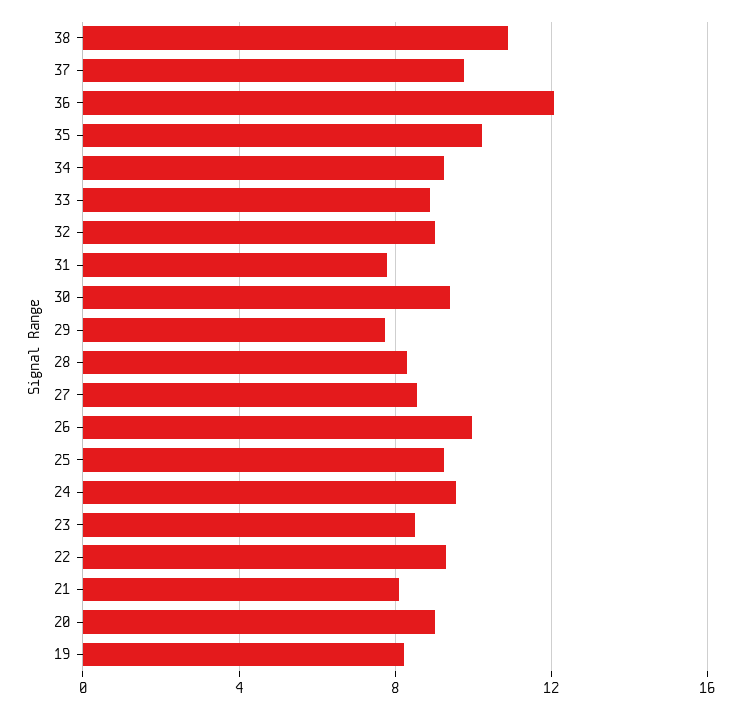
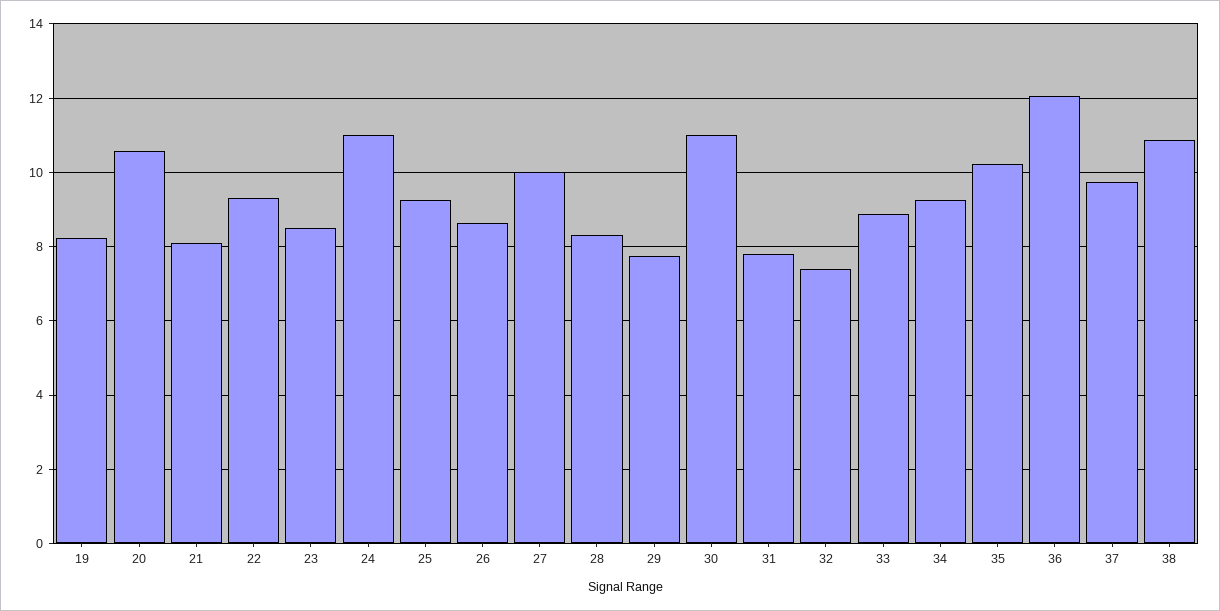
32: 9 -> 7.4
30: 9.5 -> 11
27: 8.5 -> 10
26: 10 -> 8.6
24: 9.5 -> 11
20: 9 -> 10.6

